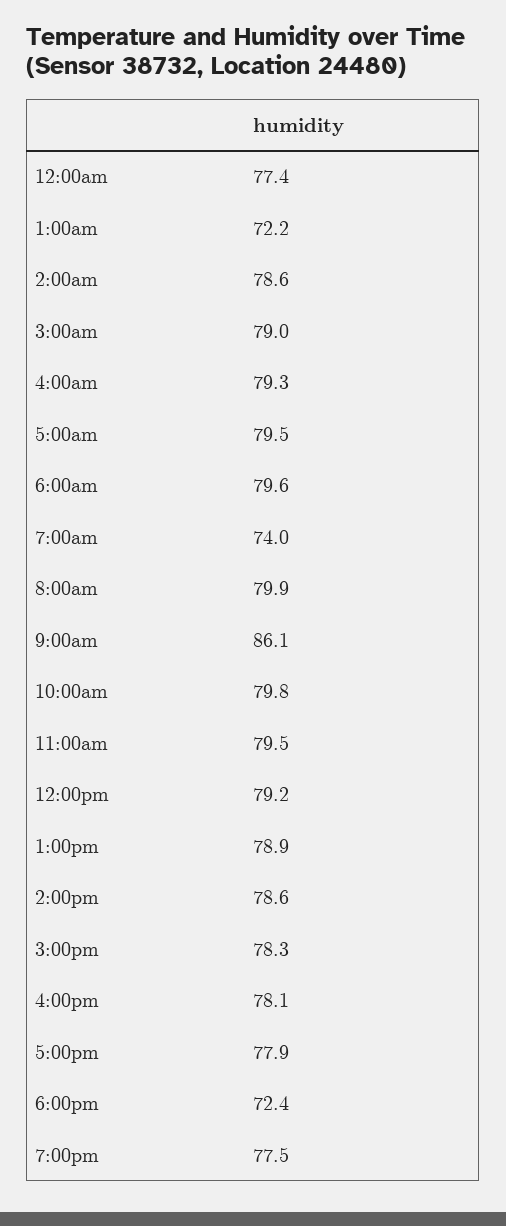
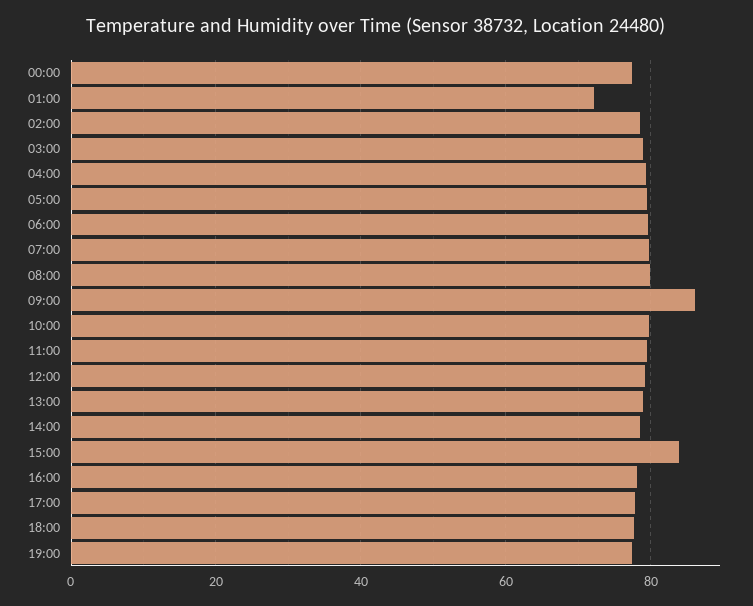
7:00am: 74 -> 80
3:00pm: 78.3 -> 84
6:00pm: 72.4 -> 78

